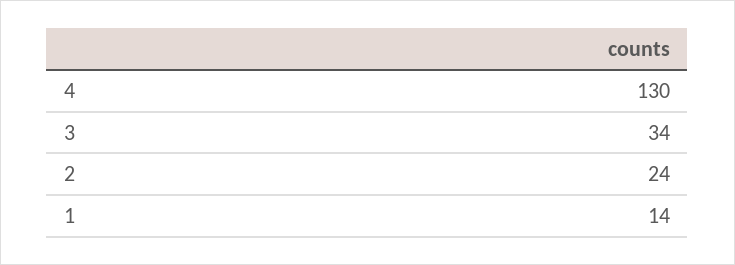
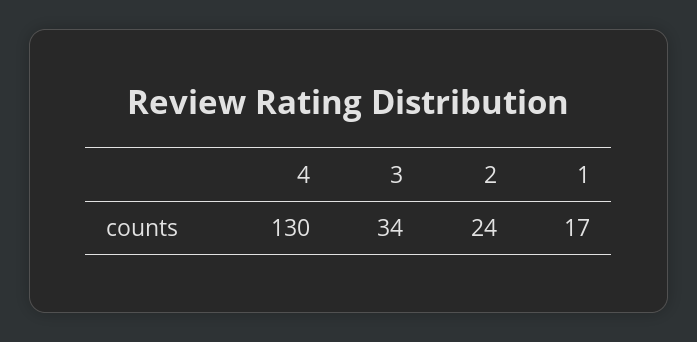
1: 14 -> 17

